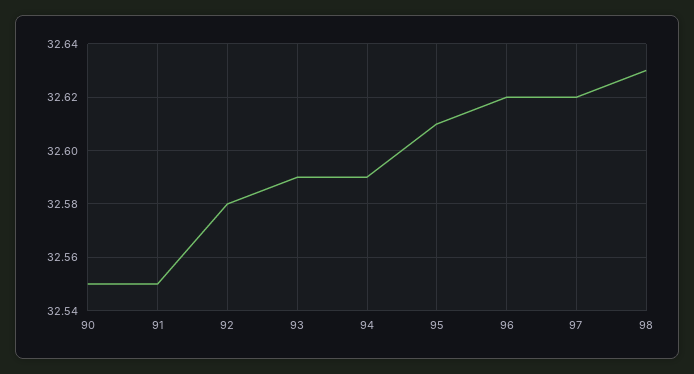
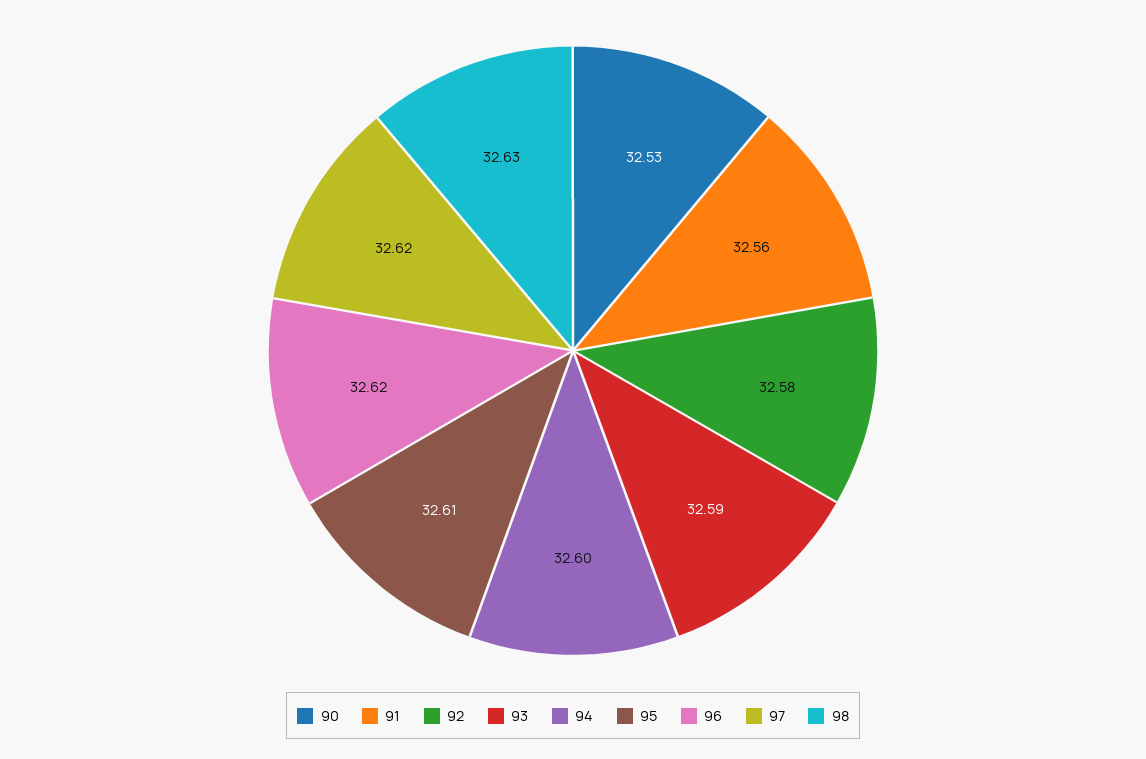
90: 32.55 -> 32.53
91: 32.55 -> 32.56
94: 32.59 -> 32.6

